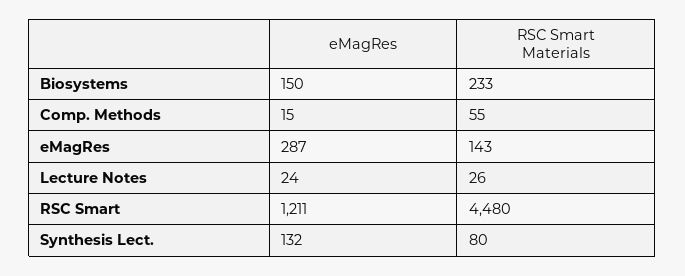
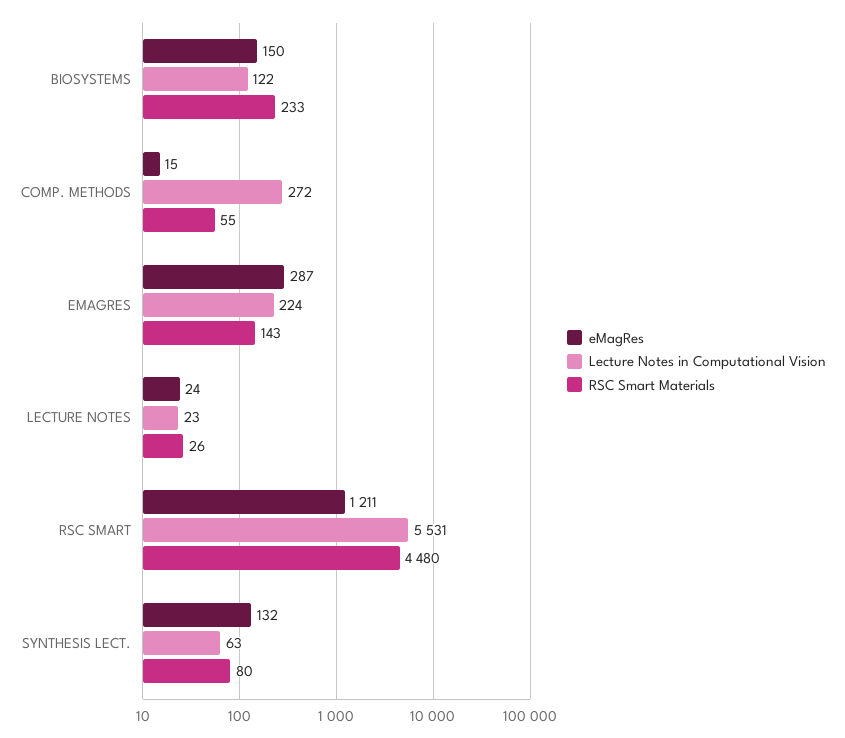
Lecture Notes in Computational Vision, Biosystems: none -> 122
Lecture Notes in Computational Vision, Comp. Methods: none -> 272
Lecture Notes in Computational Vision, eMagRes: none -> 224
Lecture Notes in Computational Vision, Lecture Notes: none -> 23
Lecture Notes in Computational Vision, RSC Smart: none -> 5531
Lecture Notes in Computational Vision, Synthesis Lect.: none -> 63

